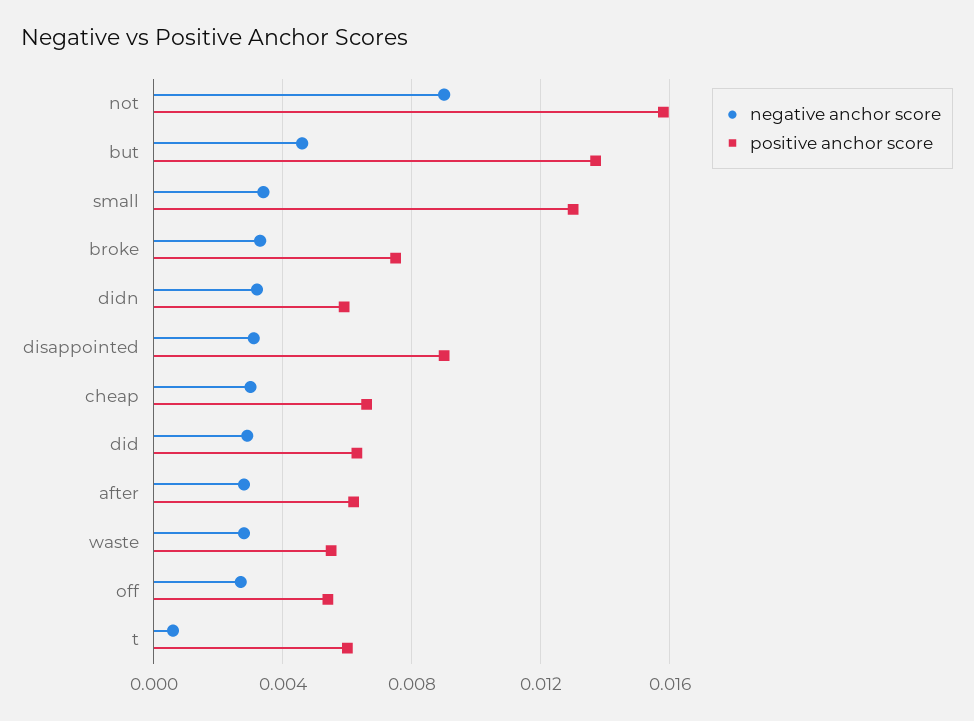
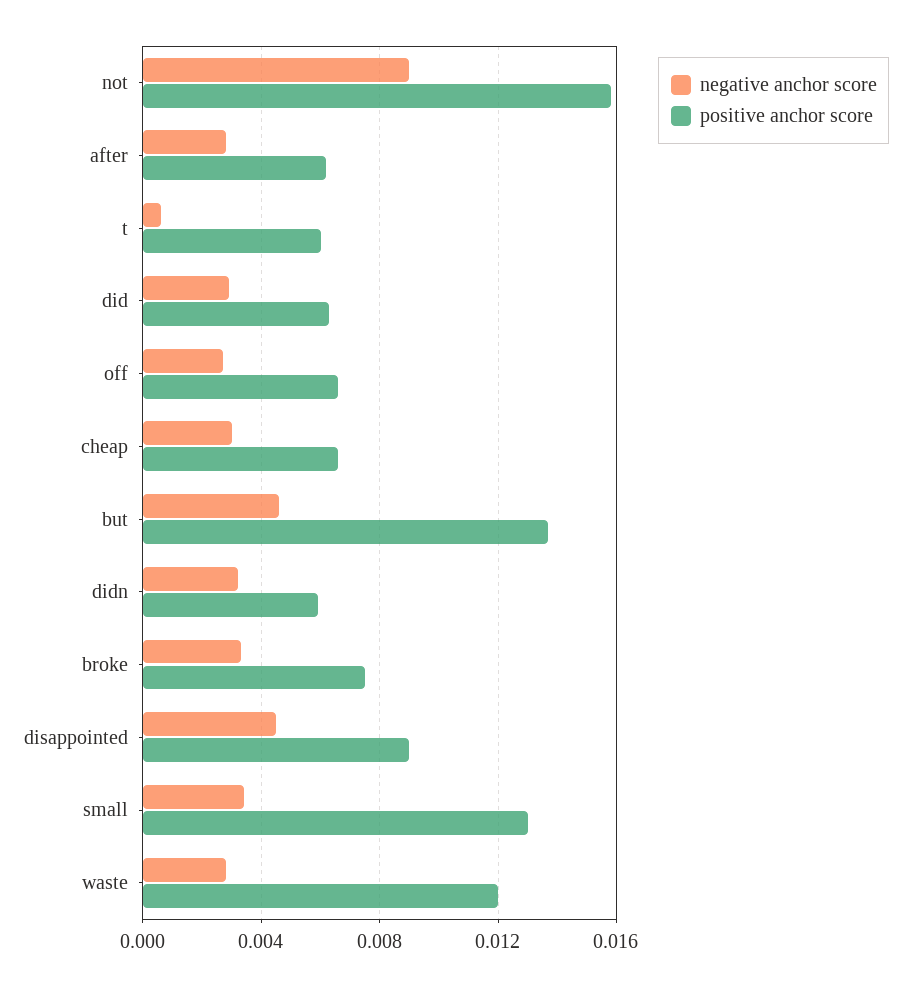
negative anchor score, disappointed: 0.003 -> 0.0045
positive anchor score, waste: 0.0055 -> 0.012
positive anchor score, off: 0.0055 -> 0.0065

